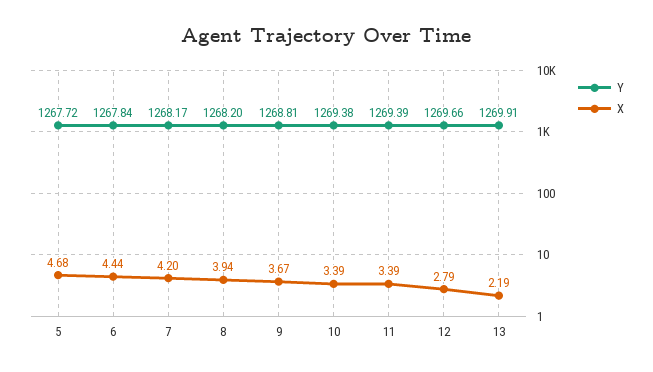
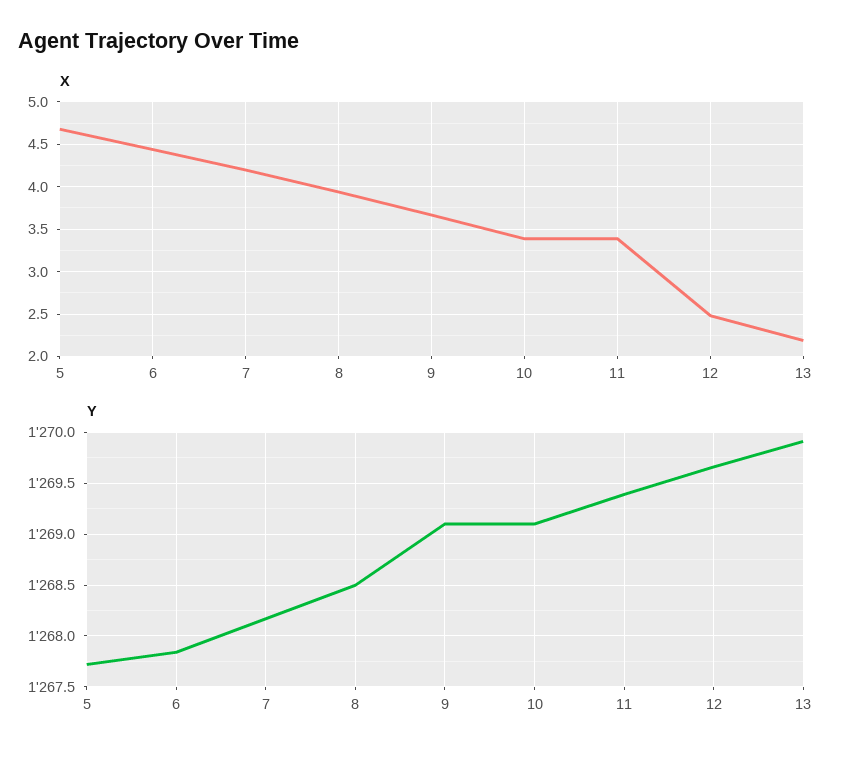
Y, 8: 1268.2 -> 1268.5
Y, 9: 1268.81 -> 1269.1
Y, 10: 1269.38 -> 1269.1
X, 12: 2.79 -> 2.5

